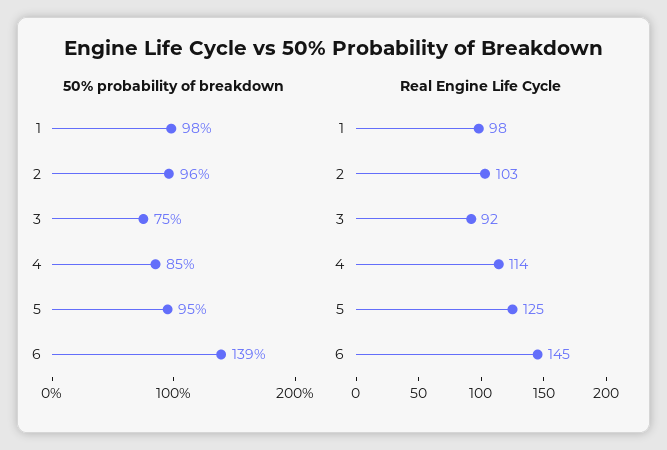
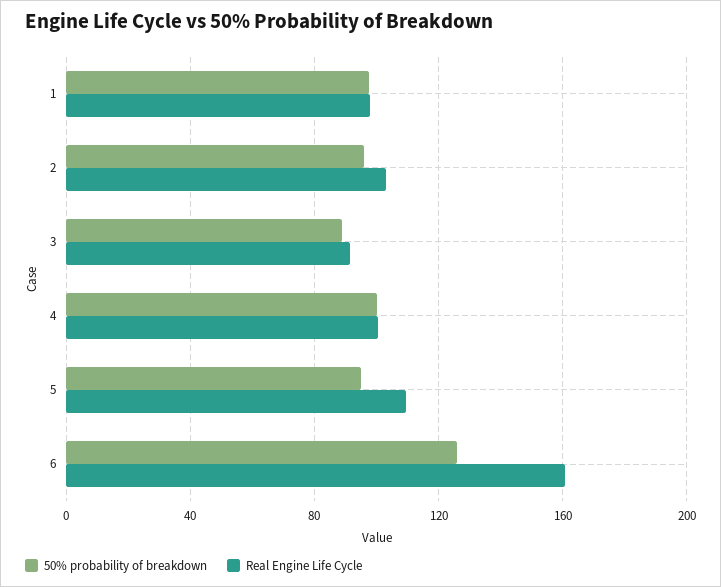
50% probability of breakdown, 3: 75 -> 90
50% probability of breakdown, 4: 85 -> 100
50% probability of breakdown, 6: 139 -> 125
Real Engine Life Cycle, 4: 114 -> 100
Real Engine Life Cycle, 5: 125 -> 110
Real Engine Life Cycle, 6: 145 -> 160

